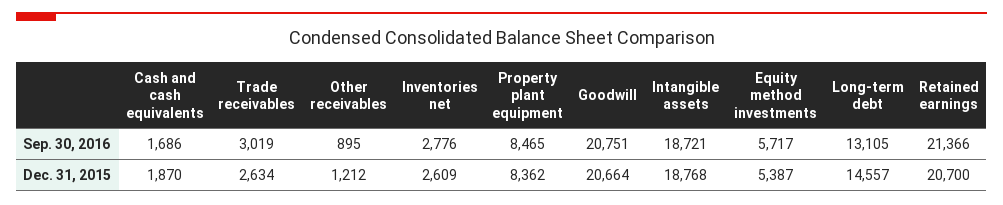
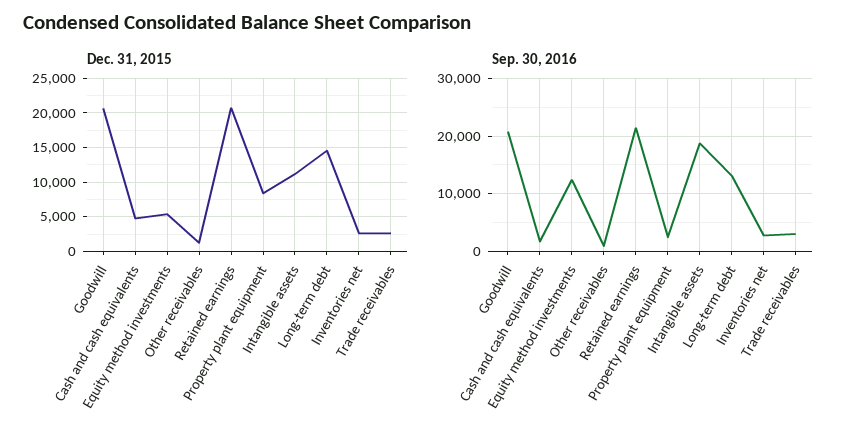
Sep. 30, 2016, Property plant equipment: 8465 -> 2000
Sep. 30, 2016, Equity method investments: 5717 -> 12000
Dec. 31, 2015, Cash and cash equivalents: 1870 -> 5000
Dec. 31, 2015, Intangible assets: 18768 -> 11000

